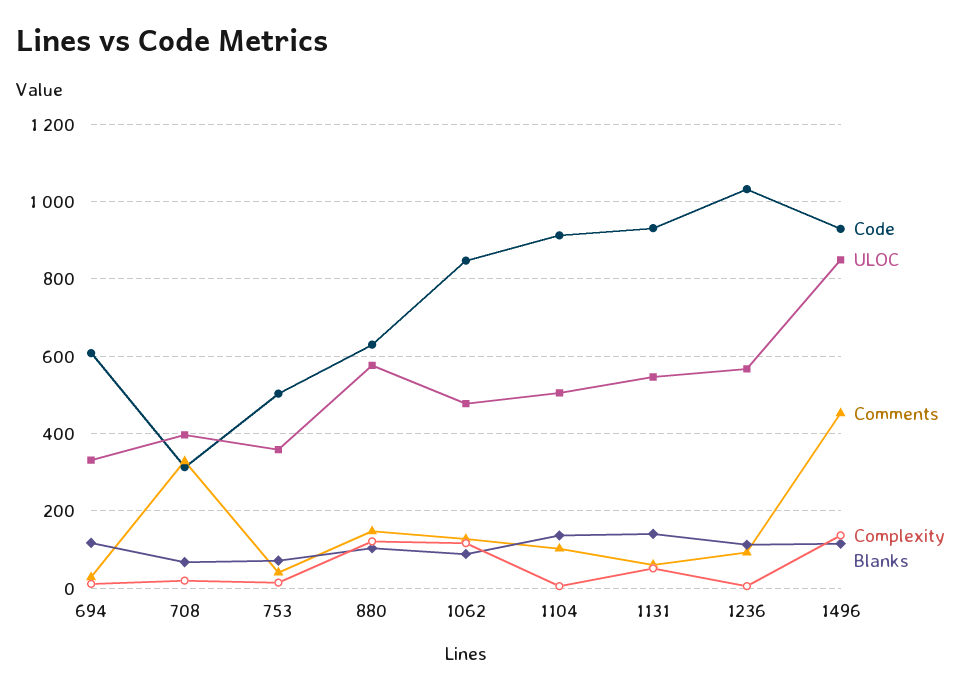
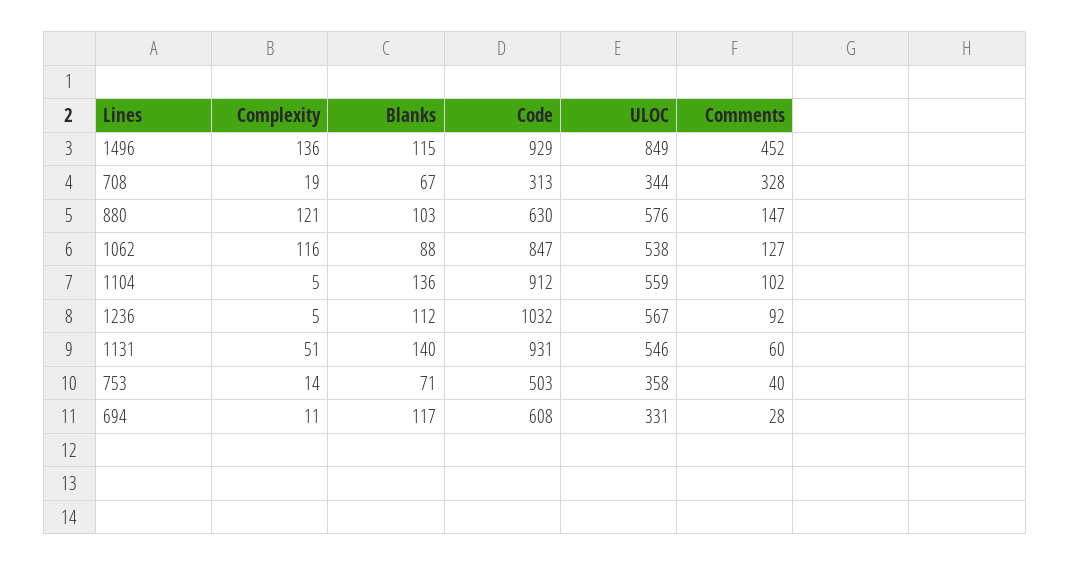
ULOC, 708: 400 -> 344
ULOC, 1062: 480 -> 538
ULOC, 1104: 500 -> 559

